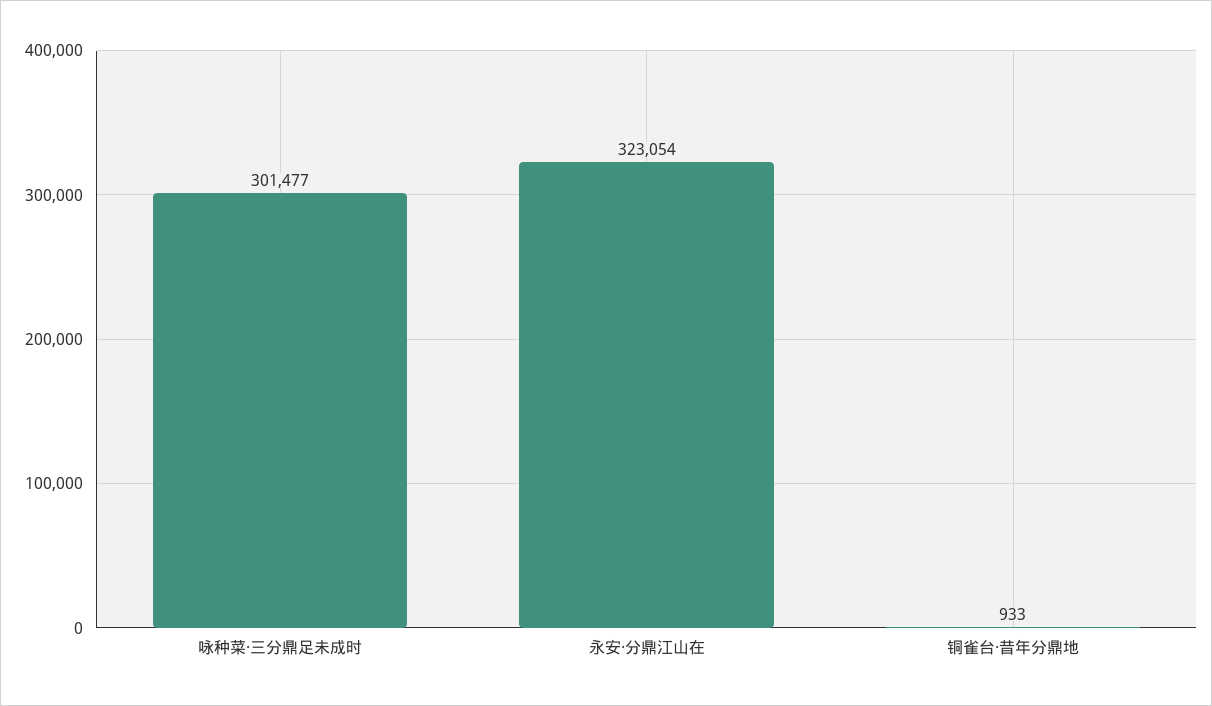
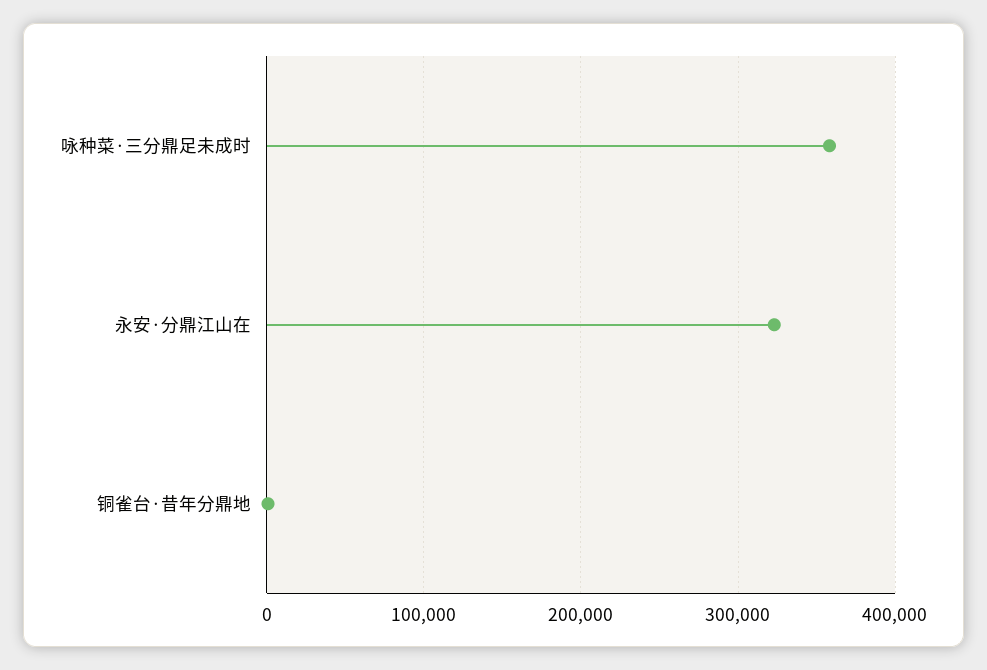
咏种菜·三分鼎足未成时: 301477 -> 360000

